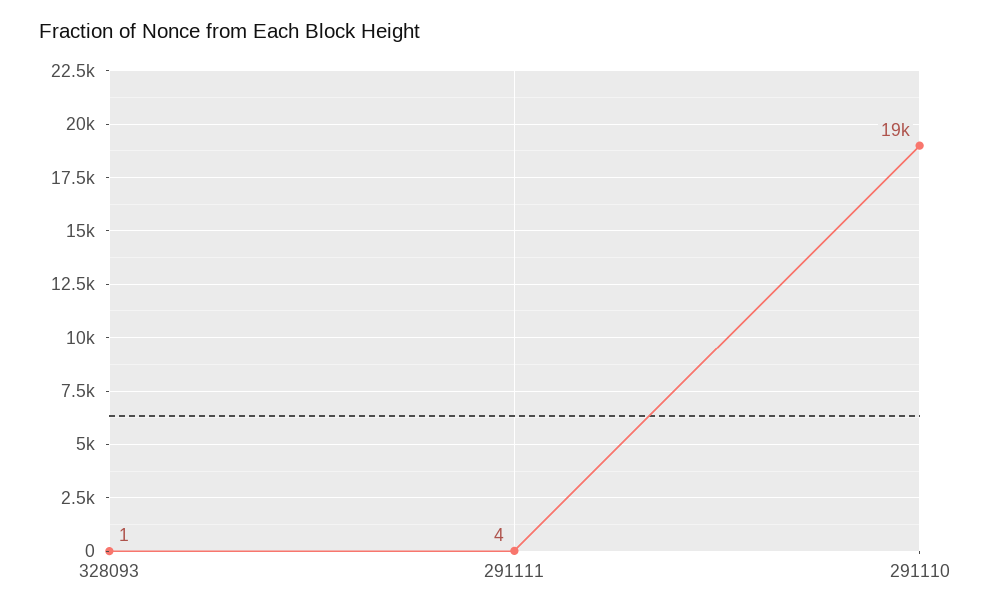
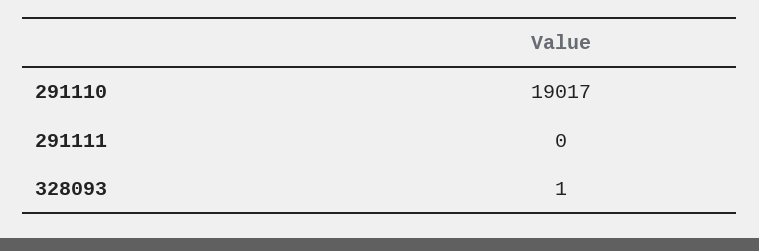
291111: 4 -> 0

